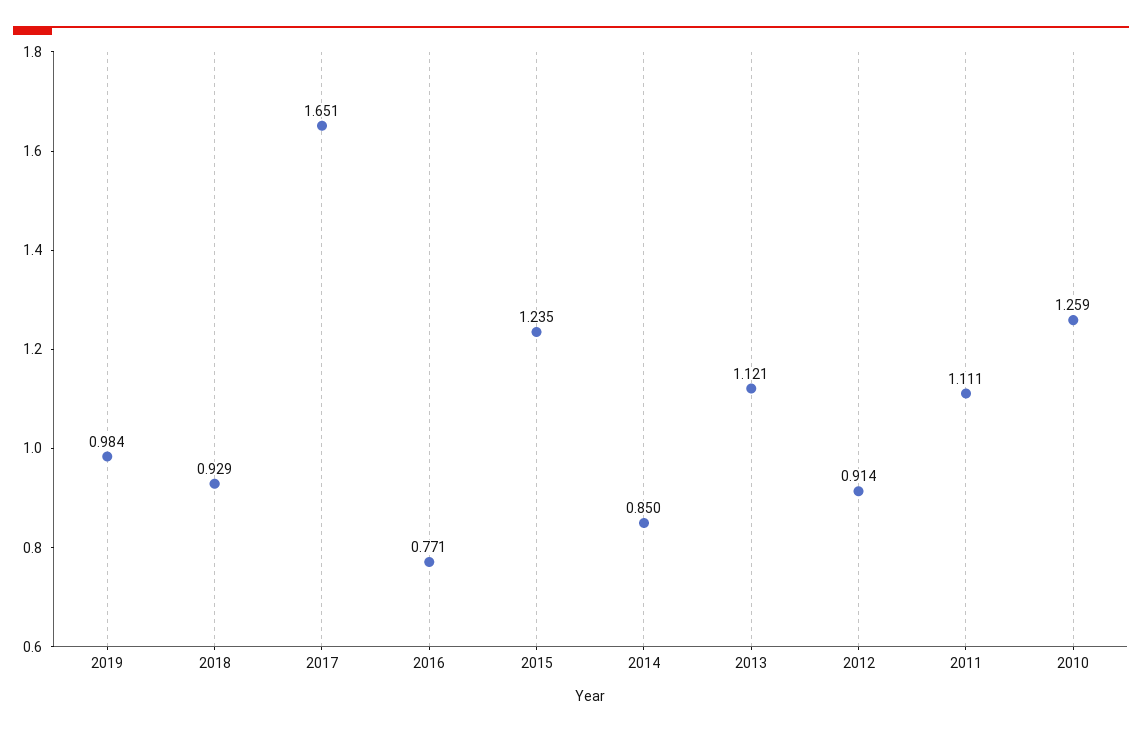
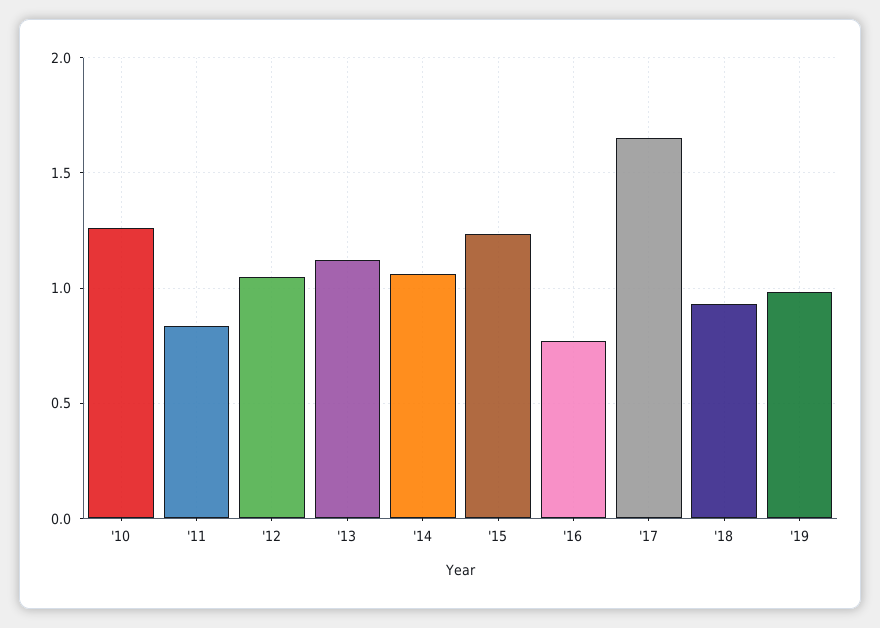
2014: 0.85 -> 1.05
2012: 0.914 -> 1.05
2011: 1.111 -> 0.85

